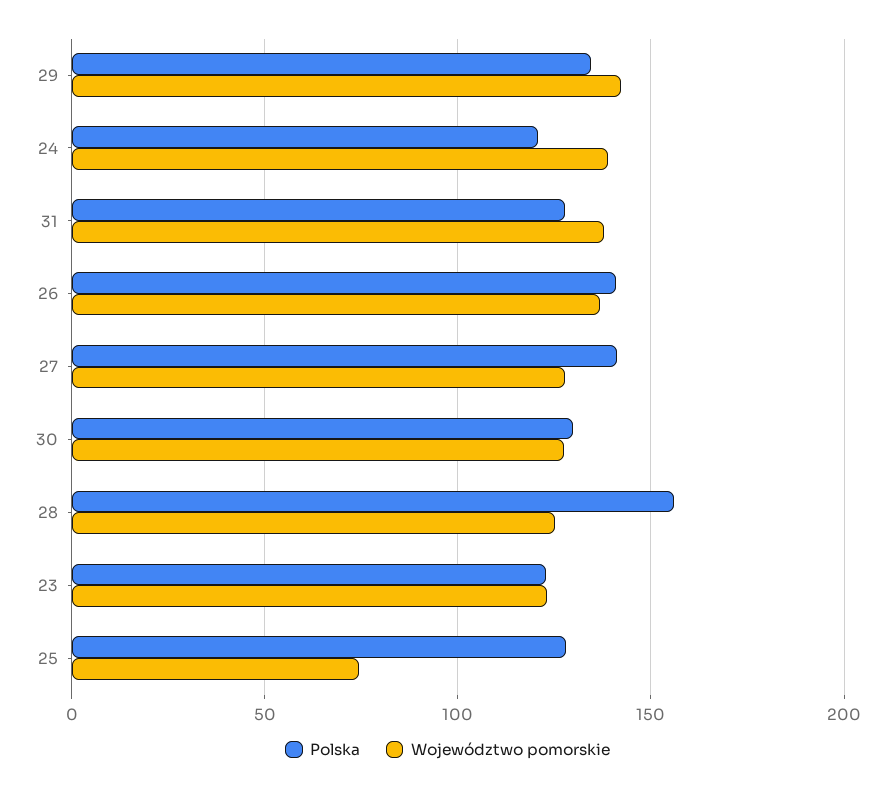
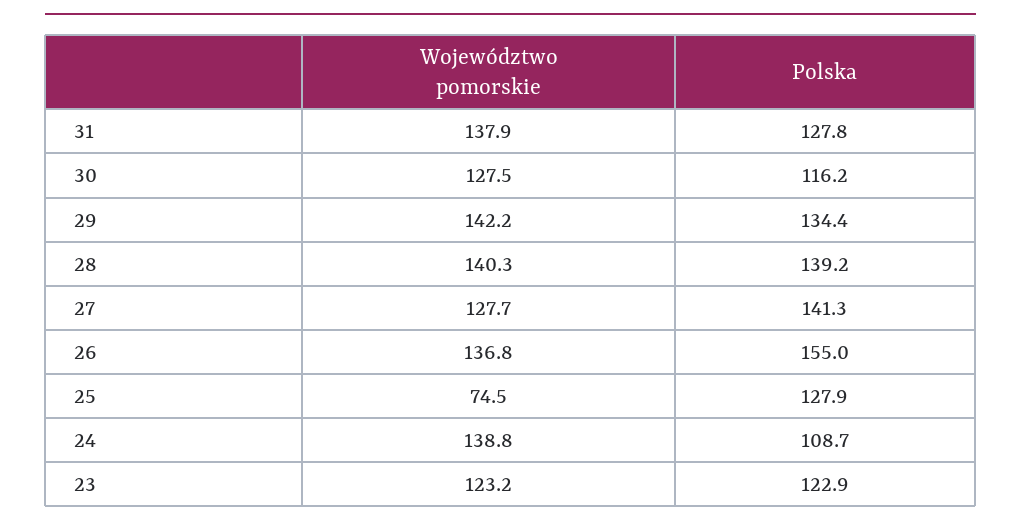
Polska, 24: 120 -> 108.7
Polska, 26: 140 -> 155
Polska, 30: 130 -> 116.2
Polska, 28: 155 -> 139.2
Województwo pomorskie, 28: 125 -> 140.3

